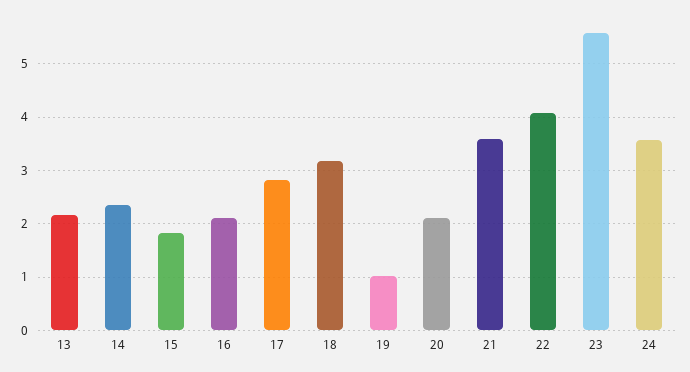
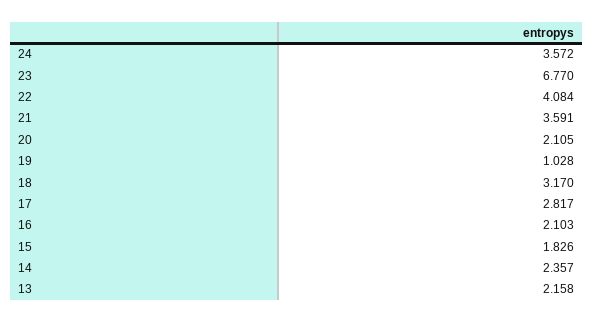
23: 5.6 -> 6.77

